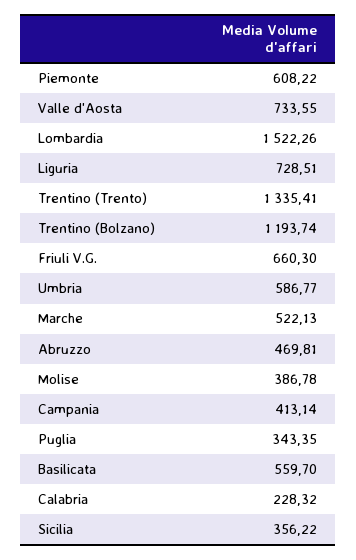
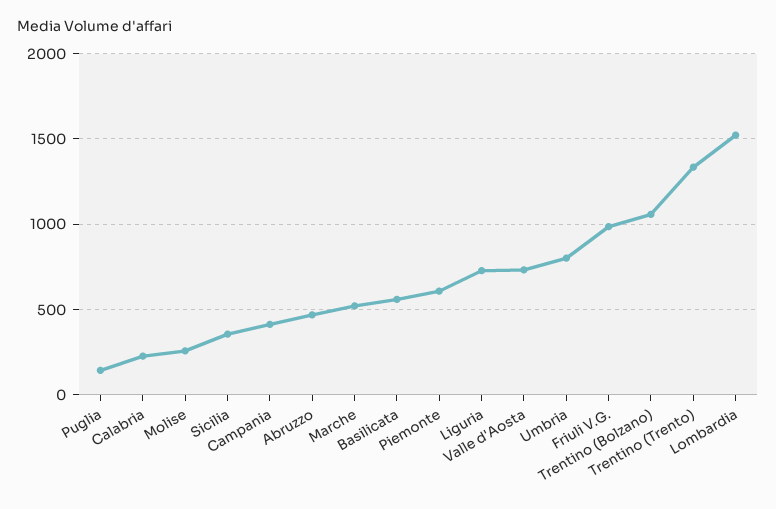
Trentino (Bolzano): 1193.74 -> 1050
Friuli V.G.: 660.3 -> 1000
Umbria: 586.77 -> 800
Molise: 386.78 -> 250
Puglia: 343.35 -> 150

